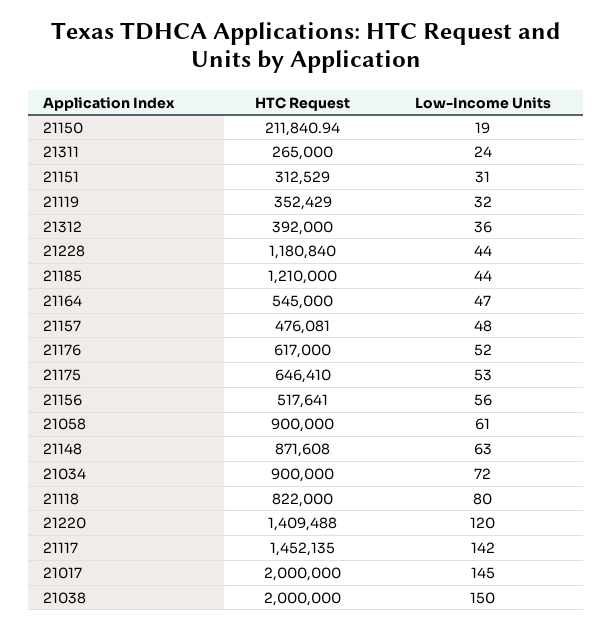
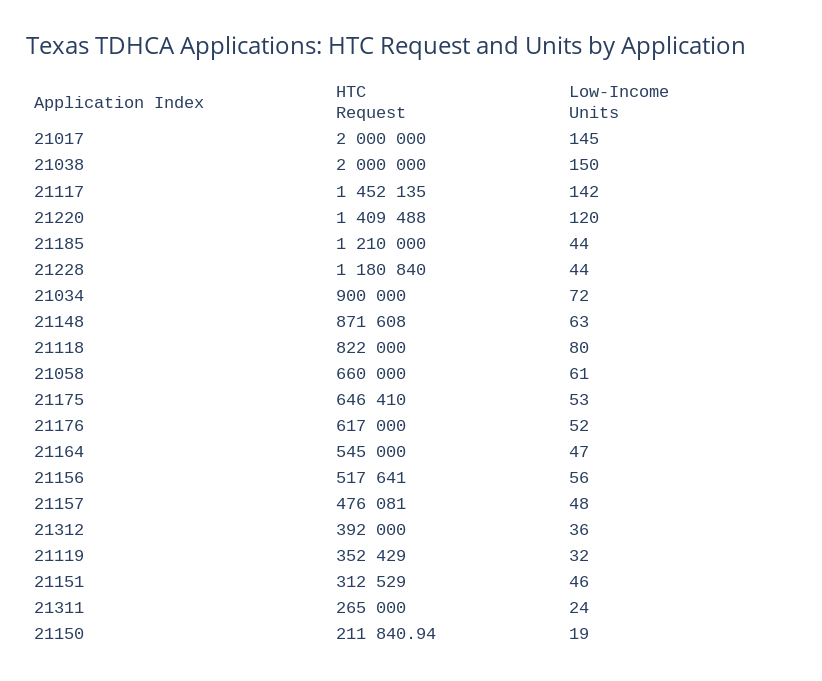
Low-Income Units, 21151: 31 -> 46
HTC Request, 21058: 900000 -> 660000

